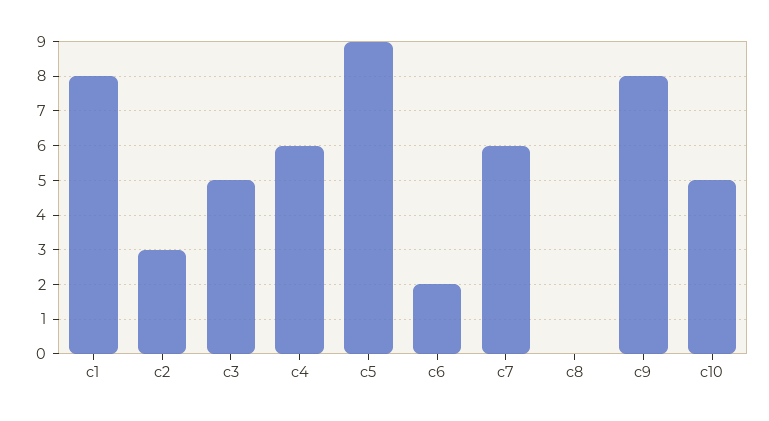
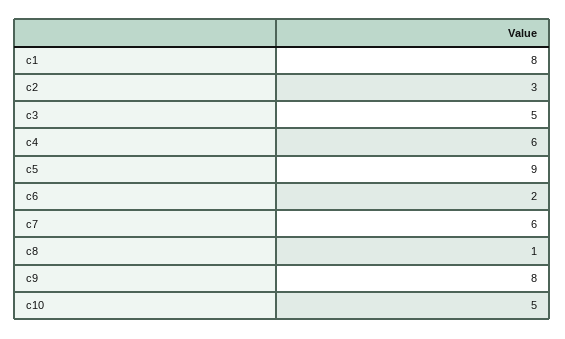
c8: 0 -> 1

